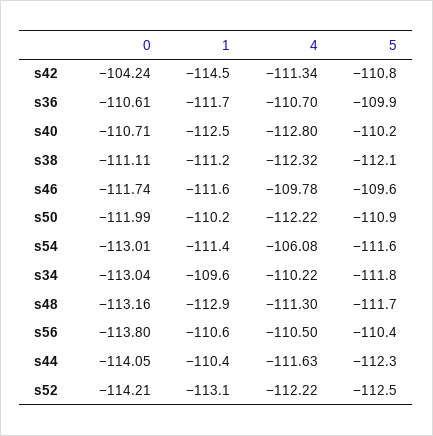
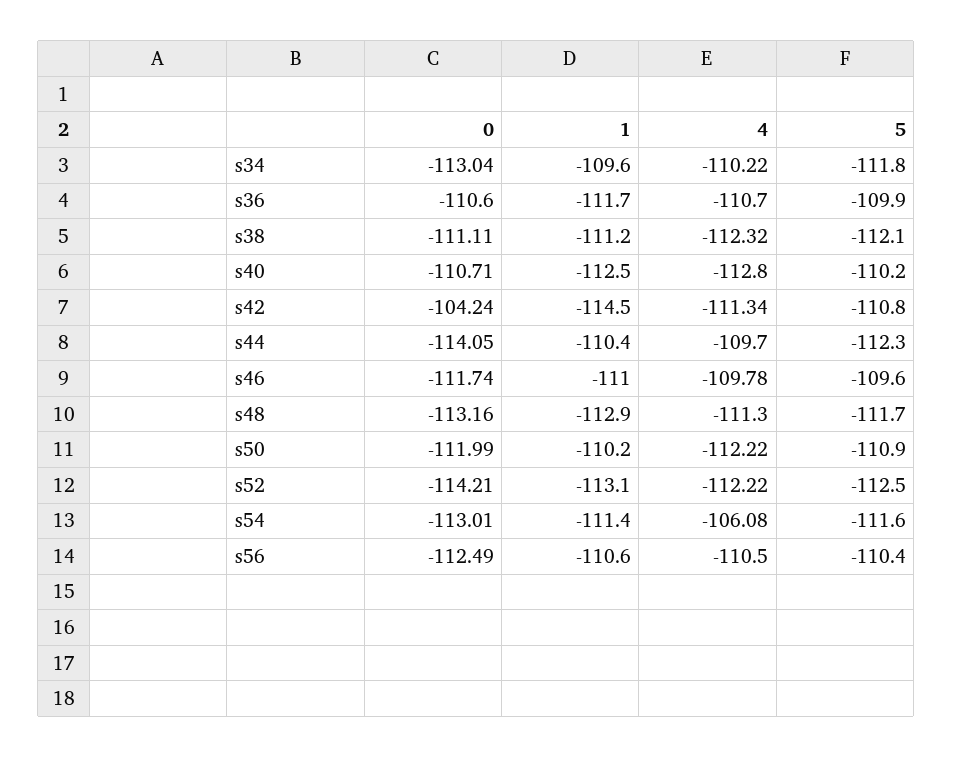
0, s36: -110.61 -> -110.6
1, s46: -111.6 -> -111
0, s56: -113.8 -> -112.49
4, s44: -111.63 -> -109.7

